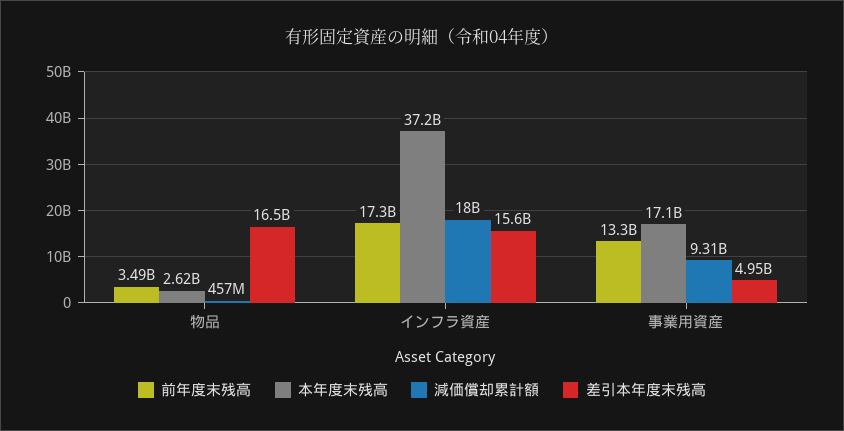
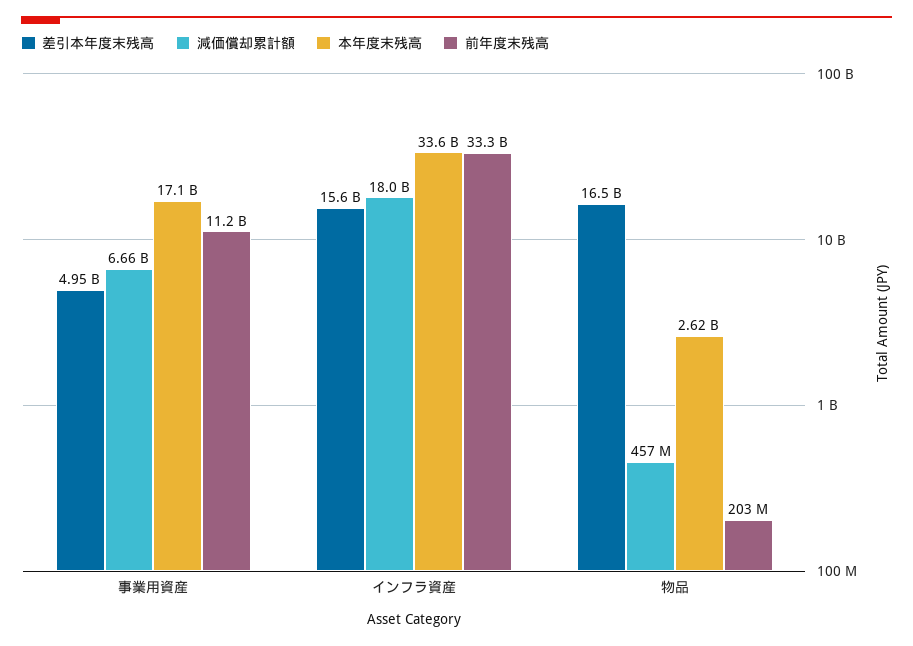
前年度末残高, 物品: 3490000000 -> 203000000
前年度末残高, インフラ資産: 17300000000 -> 33300000000
本年度末残高, インフラ資産: 37200000000 -> 33600000000
前年度末残高, 事業用資産: 13300000000 -> 11200000000
減価償却累計額, 事業用資産: 9310000000 -> 6660000000

